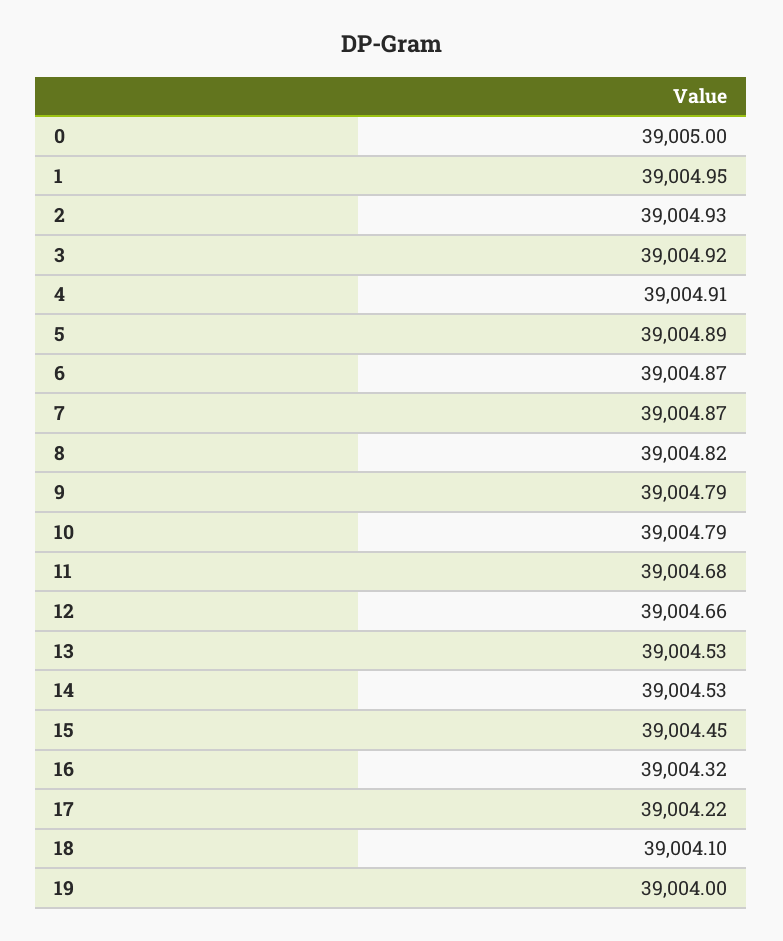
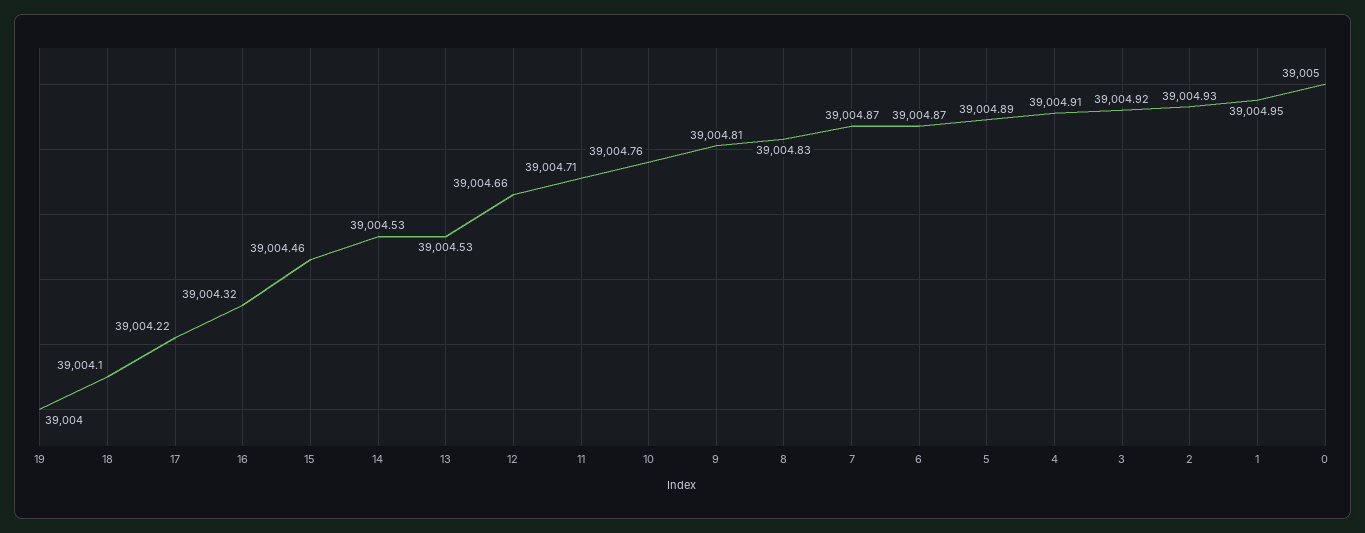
8: 39004.82 -> 39004.83
9: 39004.79 -> 39004.81
10: 39004.79 -> 39004.76
11: 39004.68 -> 39004.71
15: 39004.45 -> 39004.46

